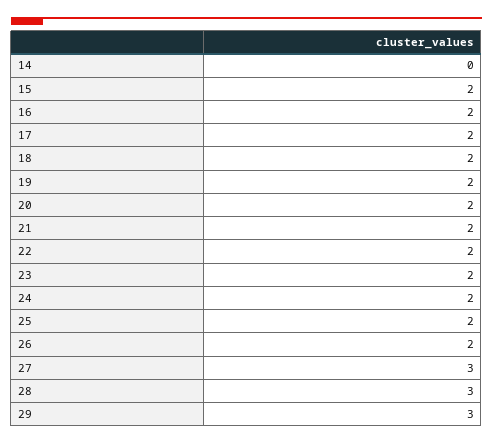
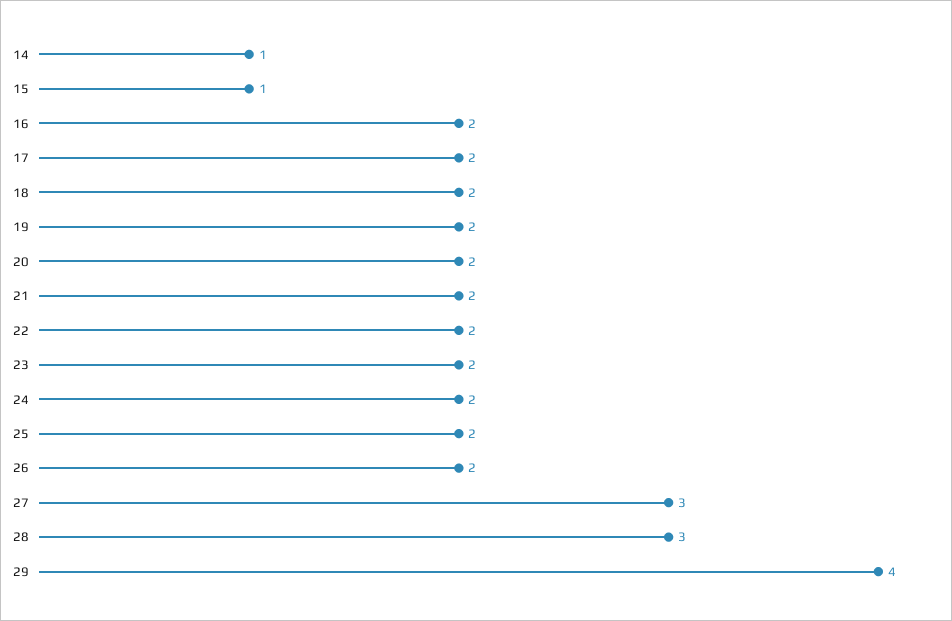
14: 0 -> 1
15: 2 -> 1
29: 3 -> 4

